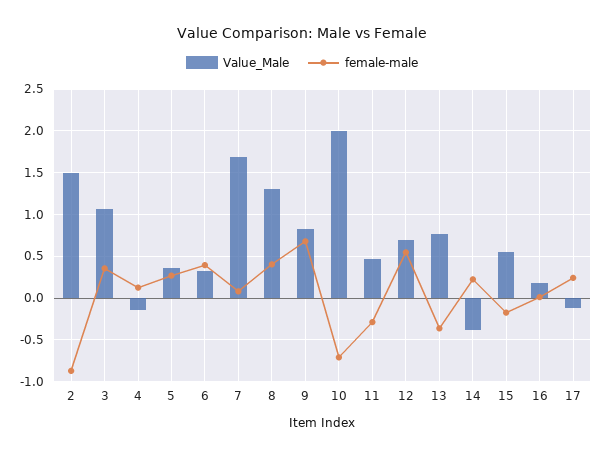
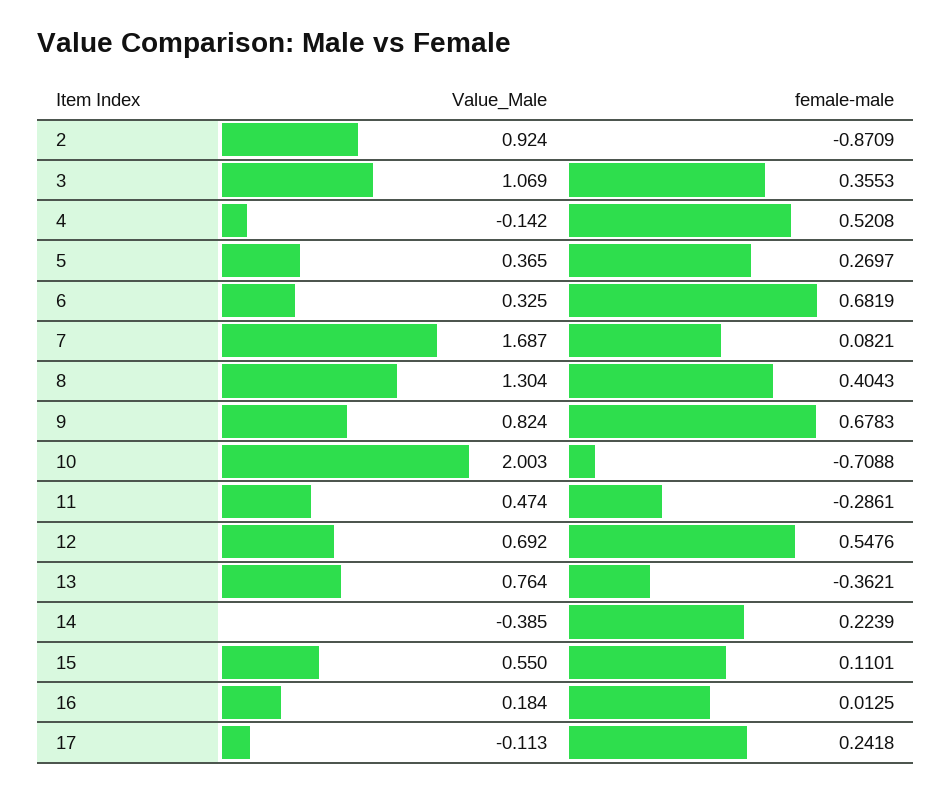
Value_Male, 2: 1.5 -> 0.924
female-male, 4: 0.1 -> 0.5208
female-male, 6: 0.4 -> 0.6819
female-male, 15: -0.2 -> 0.1101

